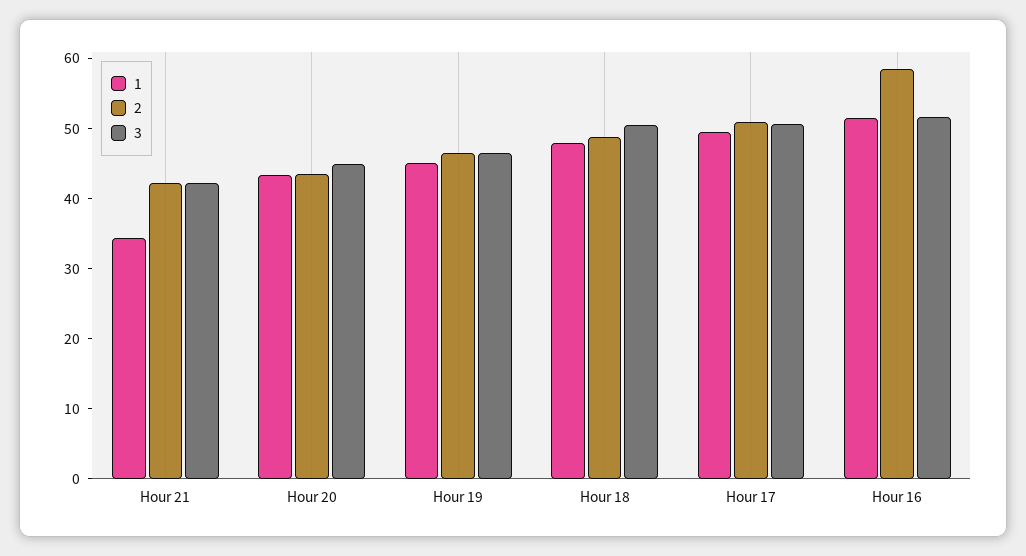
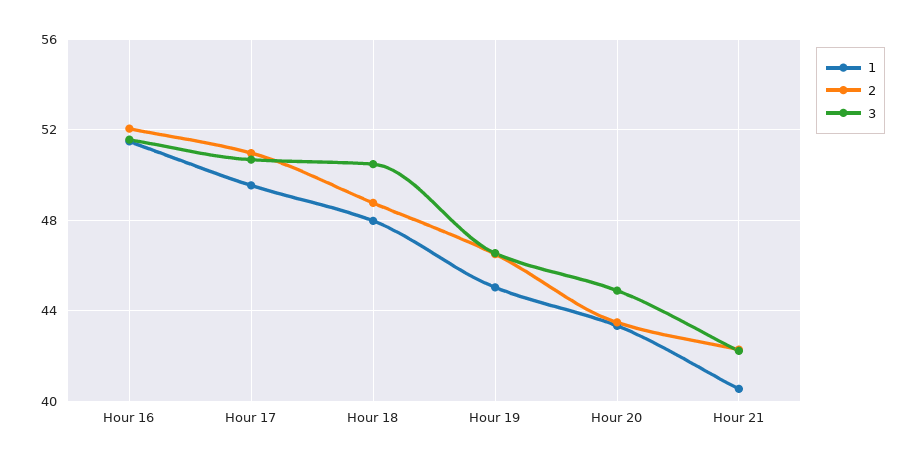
1, Hour 21: 34 -> 40.5
2, Hour 16: 58 -> 52

